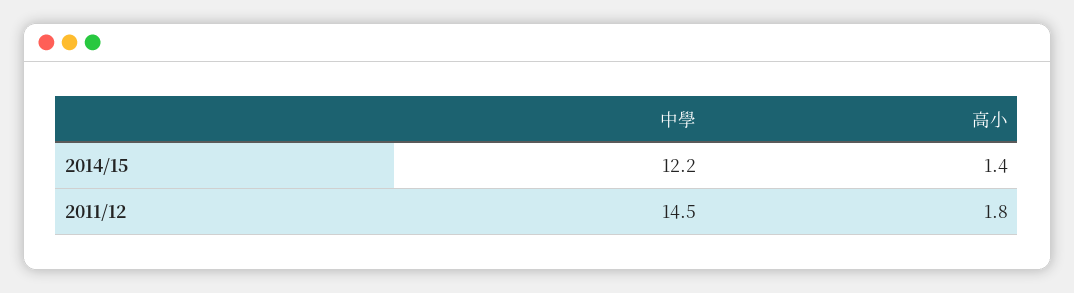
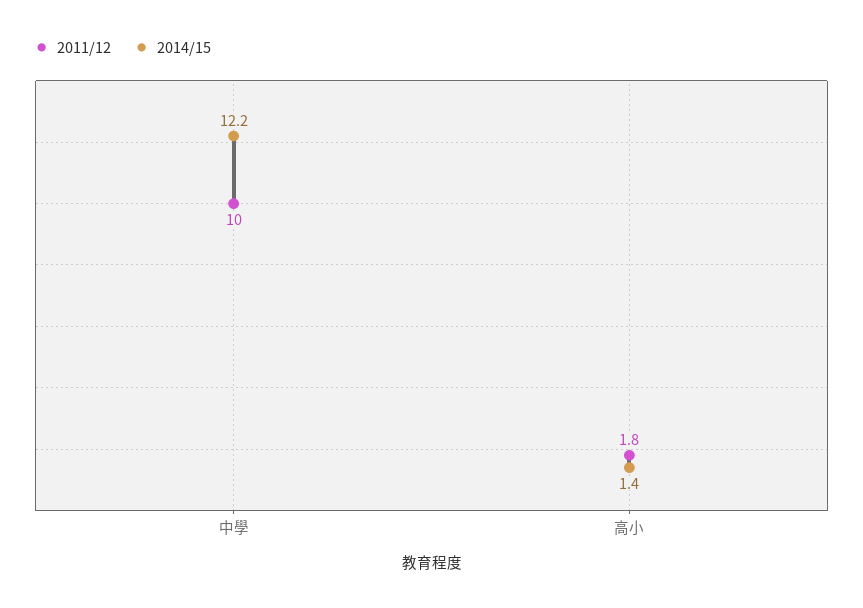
2011/12, 中學: 14.5 -> 10

